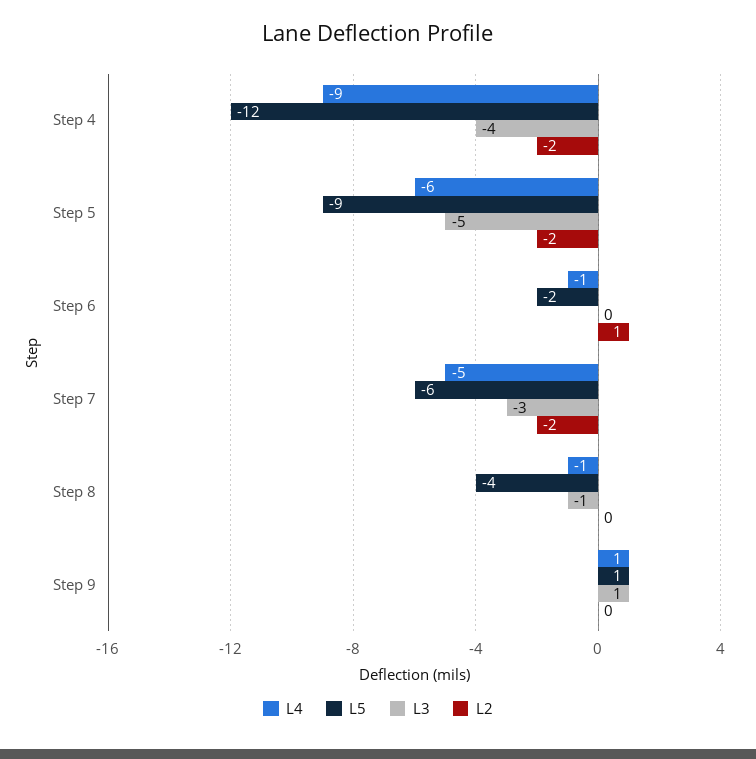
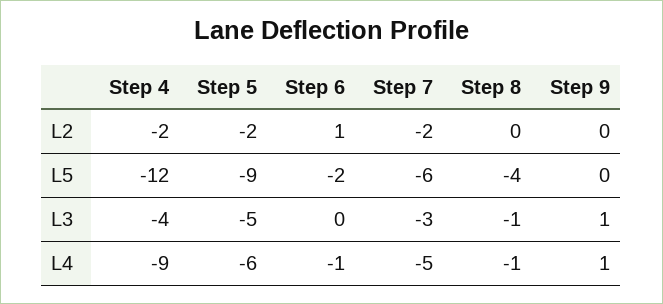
L5, Step 9: 1 -> 0

